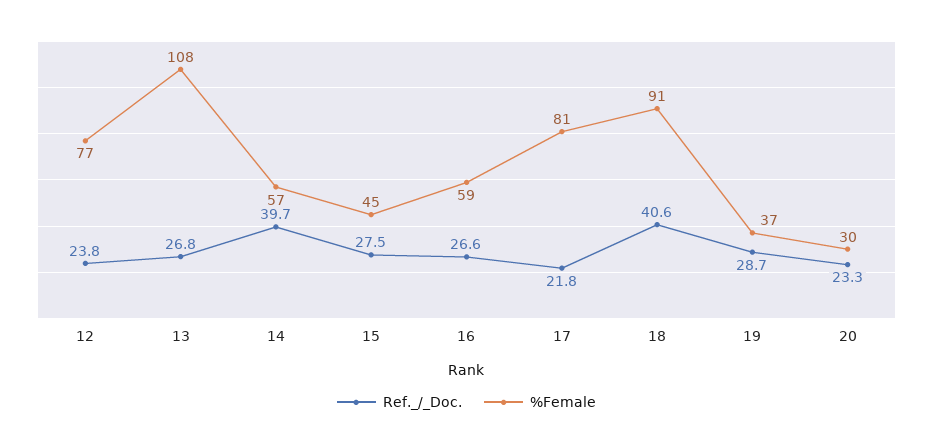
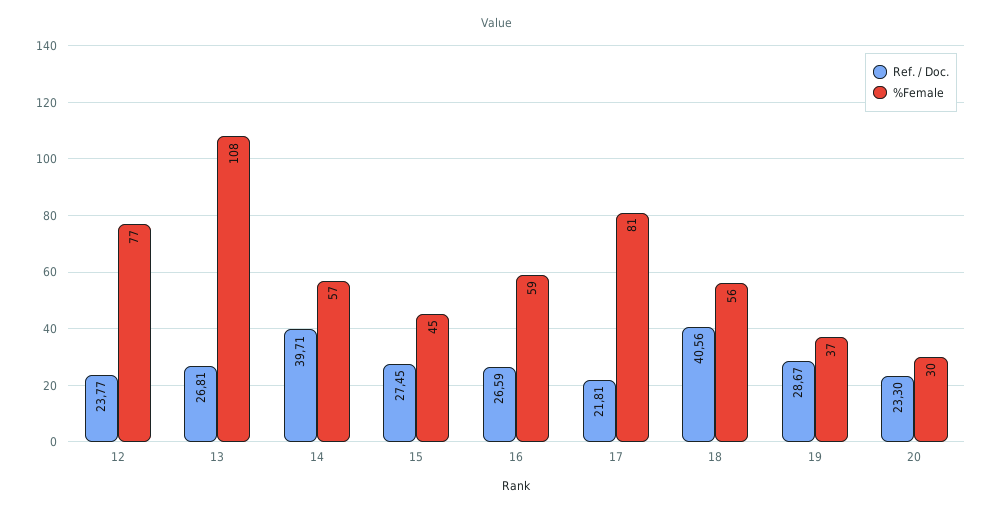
%Female, 18: 91 -> 56

